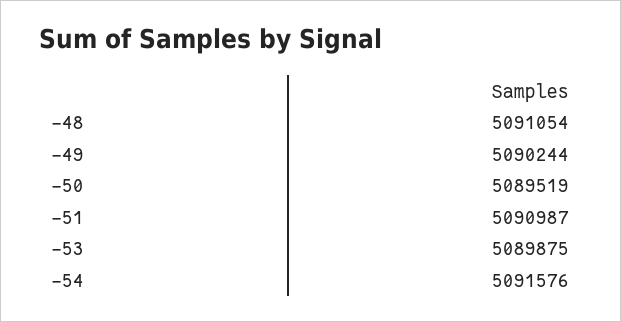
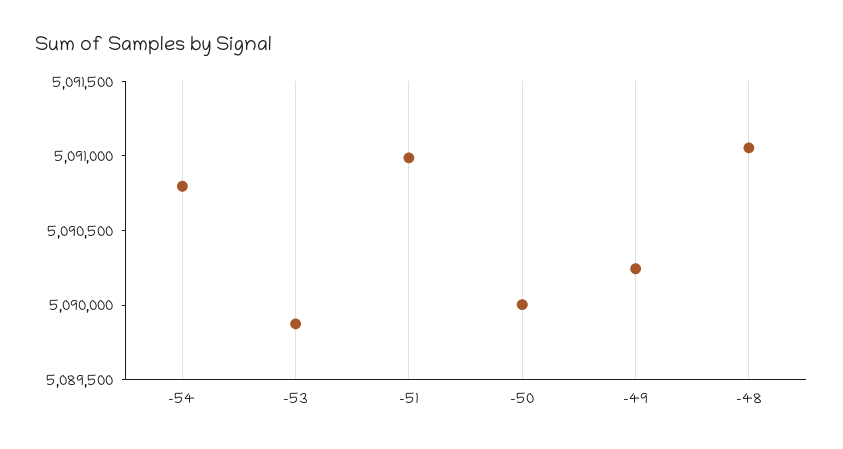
-50: 5089519 -> 5090000
-54: 5091576 -> 5090800

